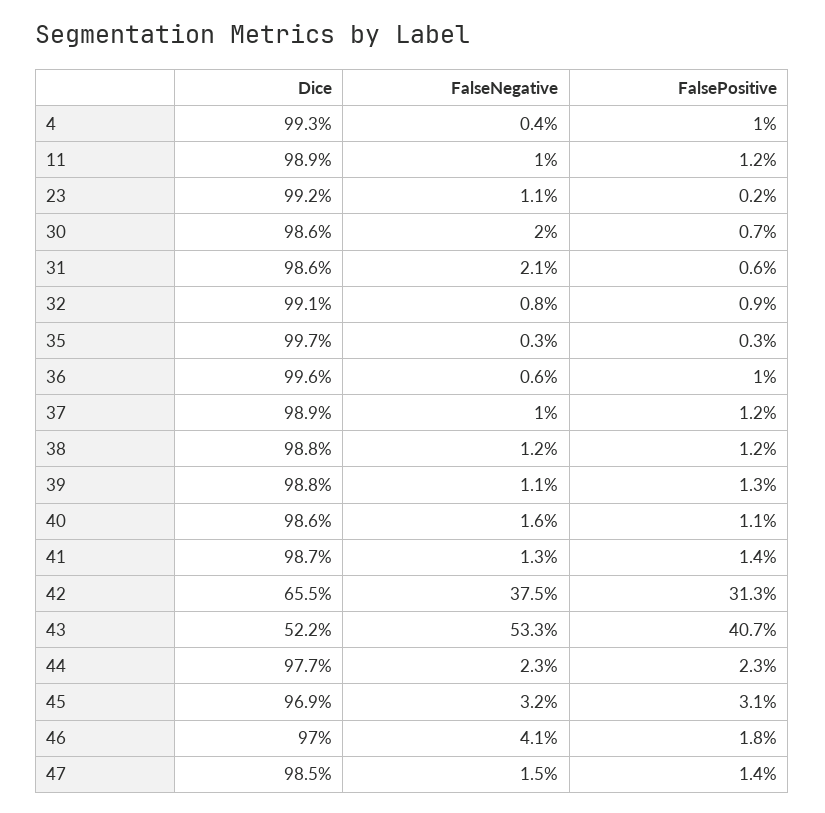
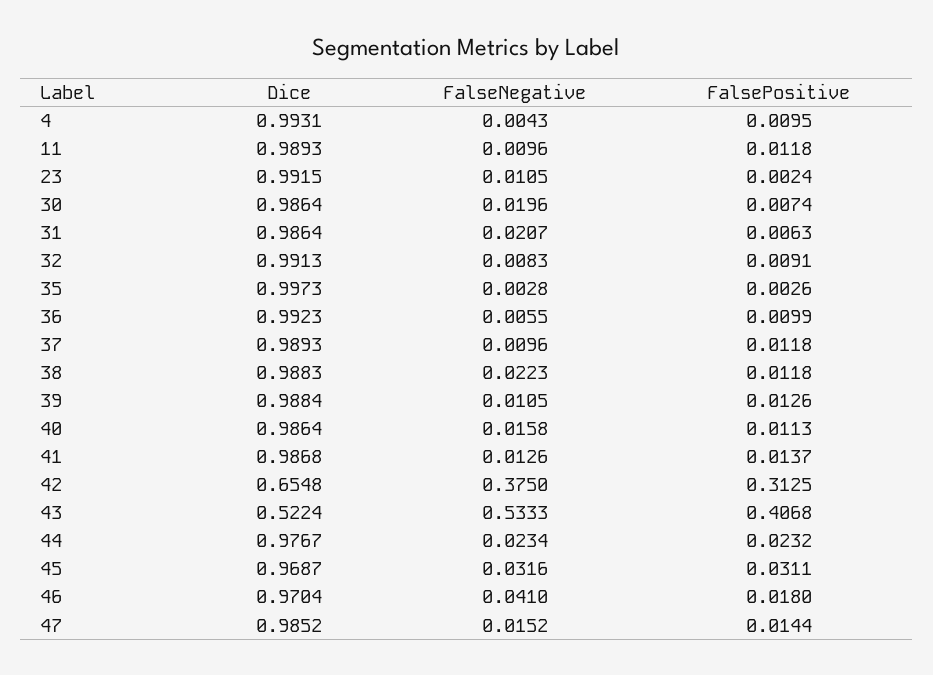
Dice, 36: 0.996 -> 0.9923
FalseNegative, 38: 0.012 -> 0.0223

